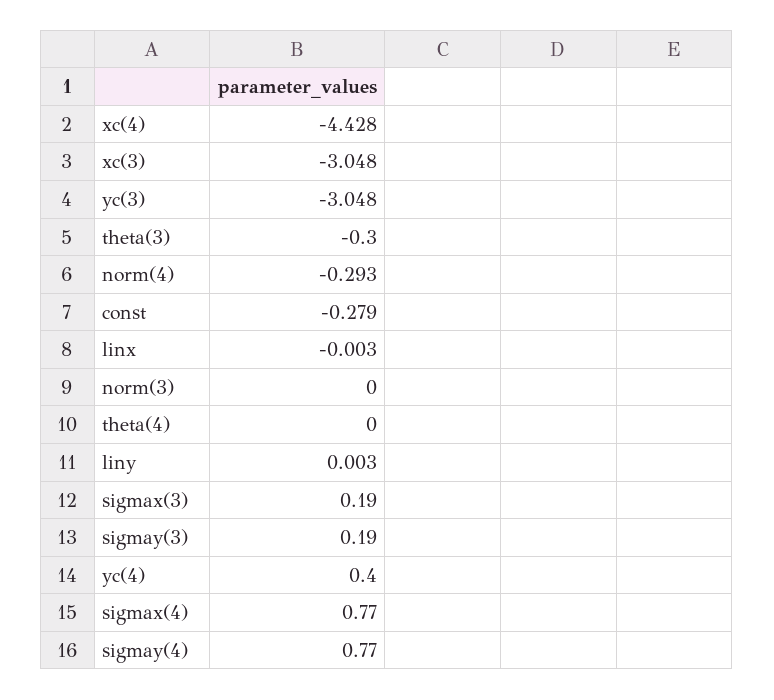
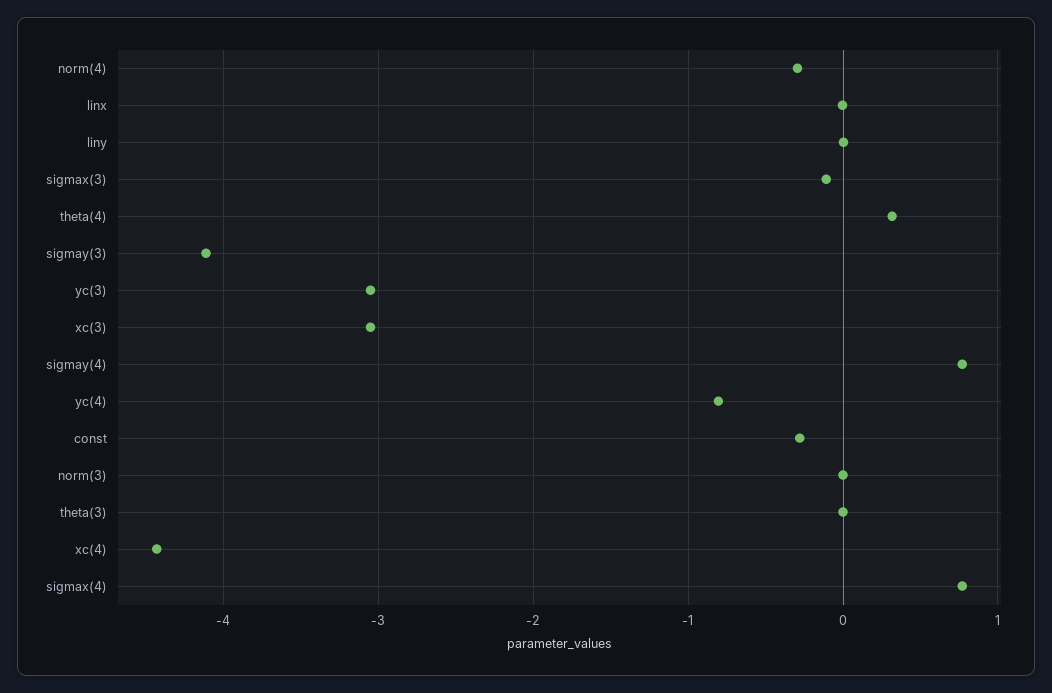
theta(3): -0.3 -> 0
theta(4): 0 -> 0.3
sigmax(3): 0.19 -> -0.1
sigmay(3): 0.19 -> -4.1
yc(4): 0.4 -> -0.8

